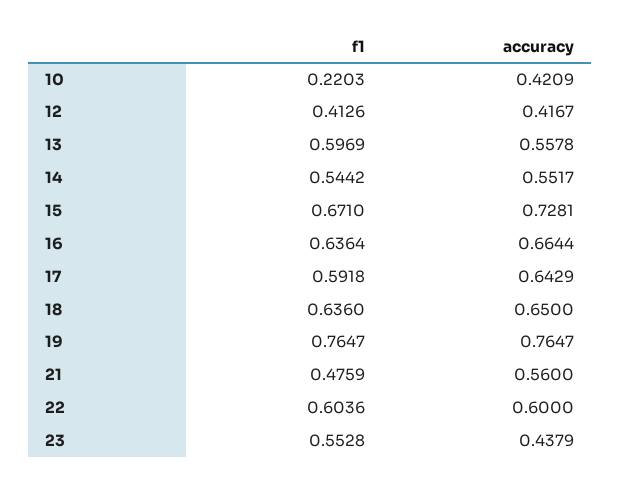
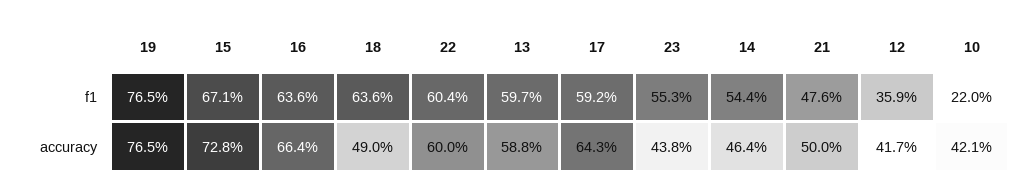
f1, 12: 0.4126 -> 0.359
accuracy, 13: 0.5578 -> 0.588
accuracy, 14: 0.5517 -> 0.464
accuracy, 18: 0.65 -> 0.49
accuracy, 21: 0.56 -> 0.5

